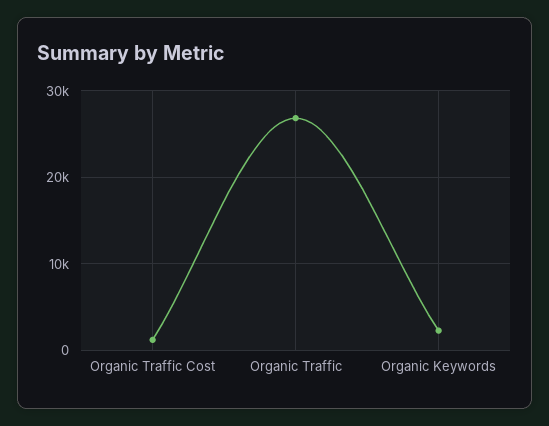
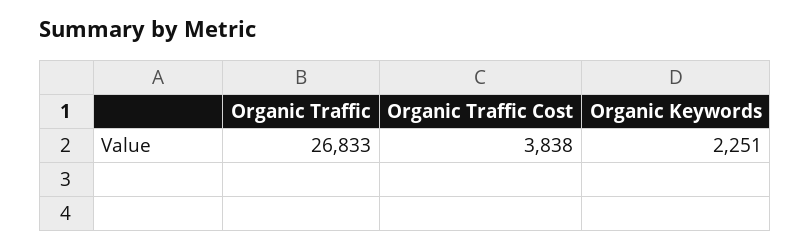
Organic Traffic Cost: 1000 -> 3838

